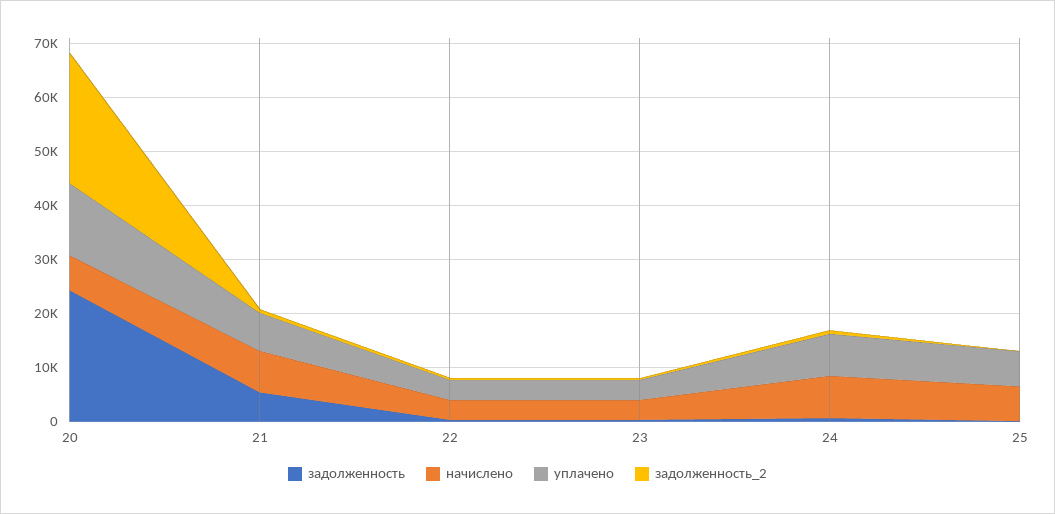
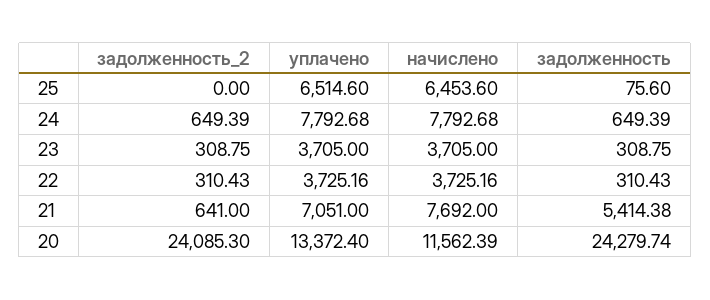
начислено, 20: 6000 -> 11562.39

